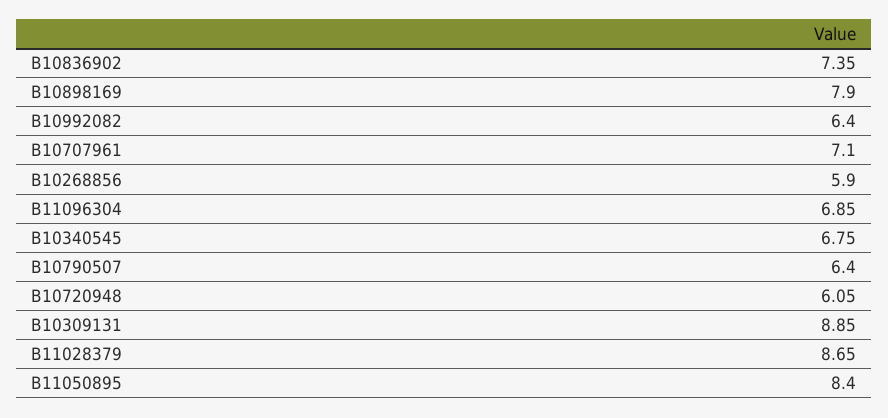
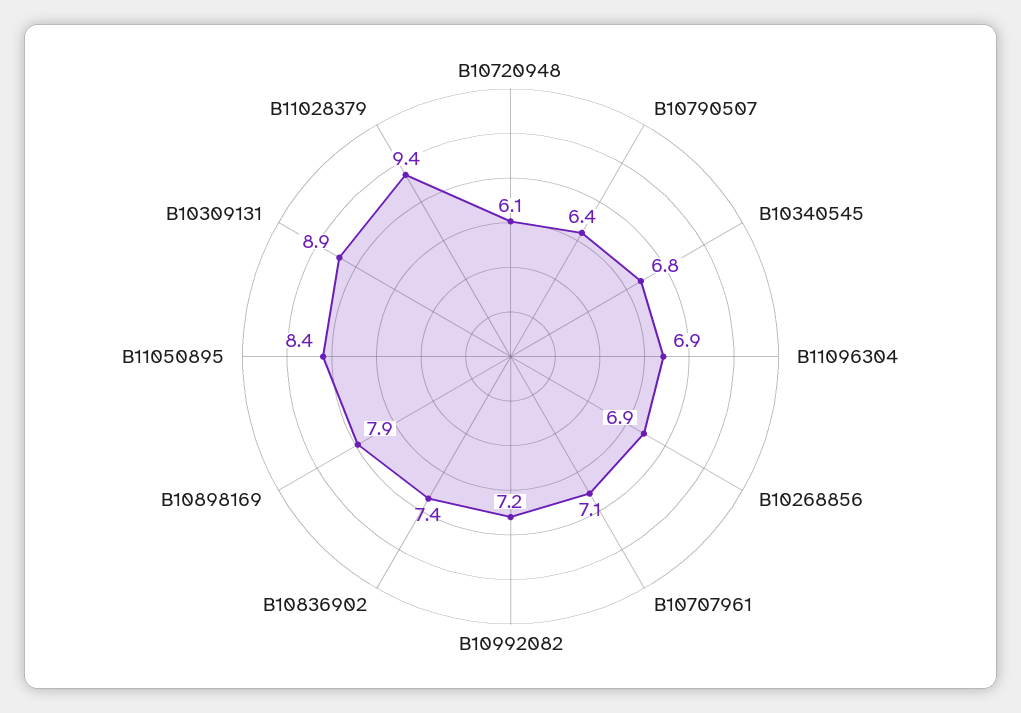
B10992082: 6.4 -> 7.2
B10268856: 5.9 -> 6.9
B11028379: 8.65 -> 9.4

